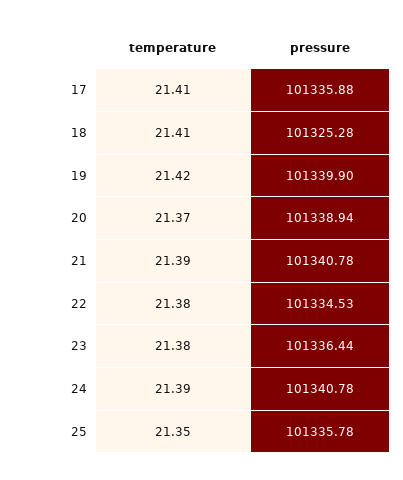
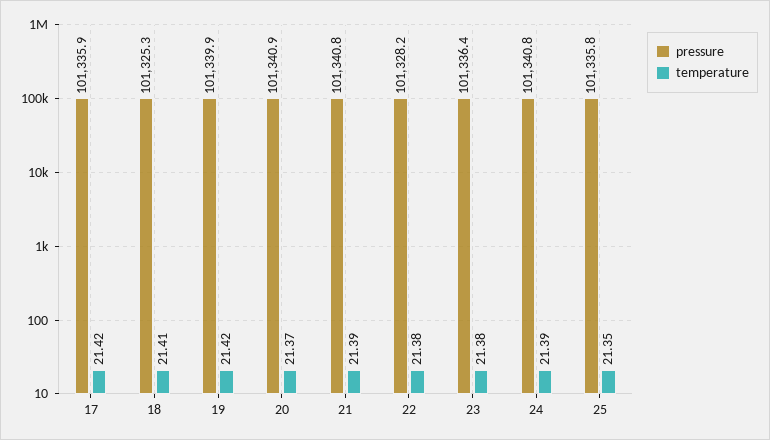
temperature, 17: 21.41 -> 21.42
pressure, 20: 101338.94 -> 101340.9
pressure, 22: 101334.53 -> 101328.2

